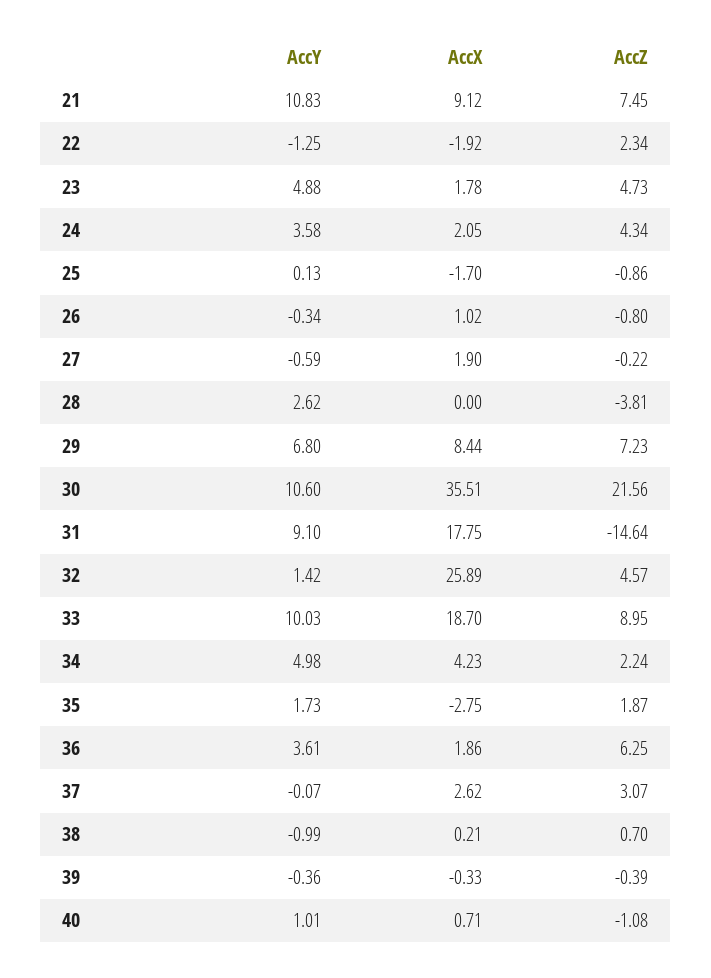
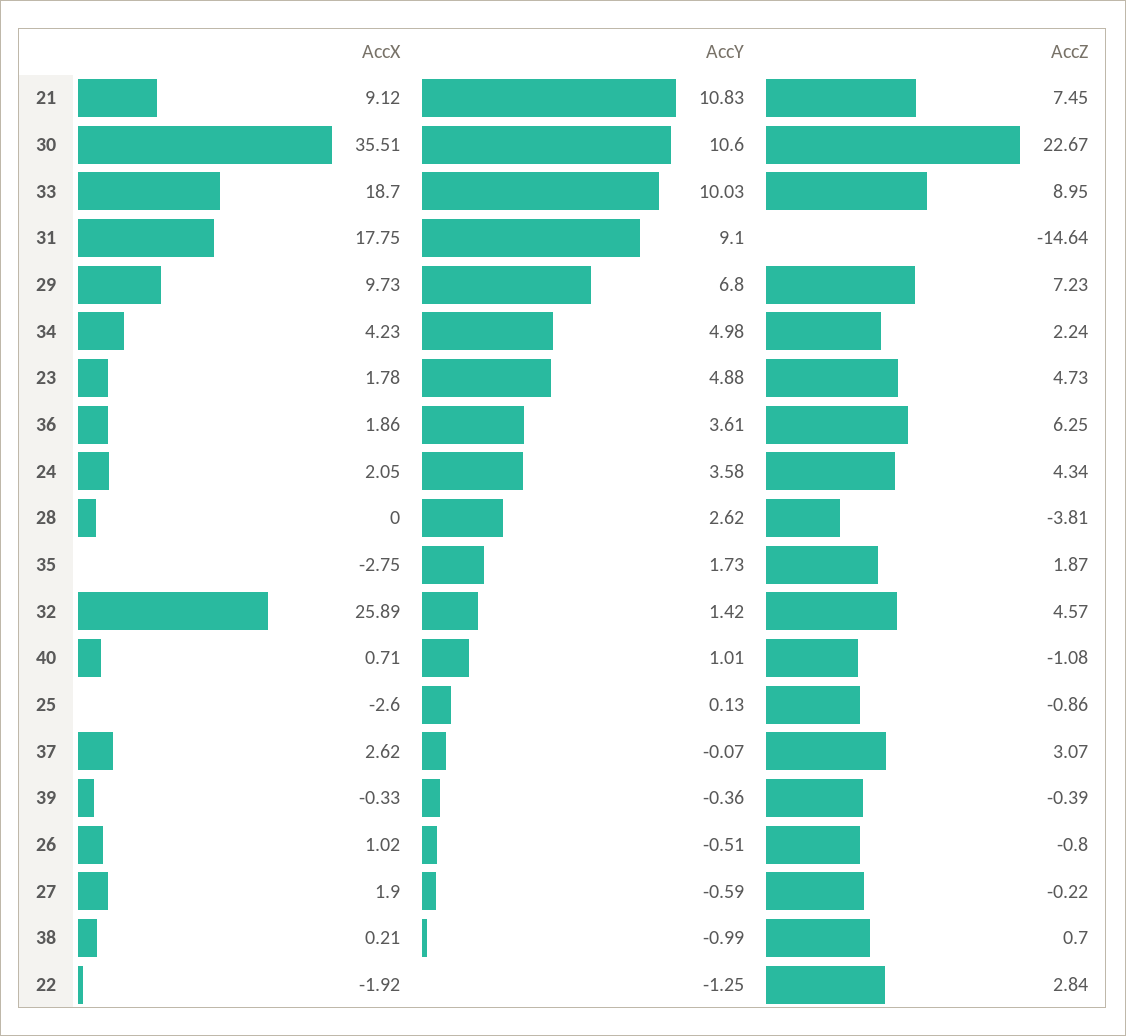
AccZ, 22: 2.34 -> 2.84
AccX, 25: -1.7 -> -2.6
AccY, 26: -0.34 -> -0.51
AccX, 29: 8.44 -> 9.73
AccZ, 30: 21.56 -> 22.67

